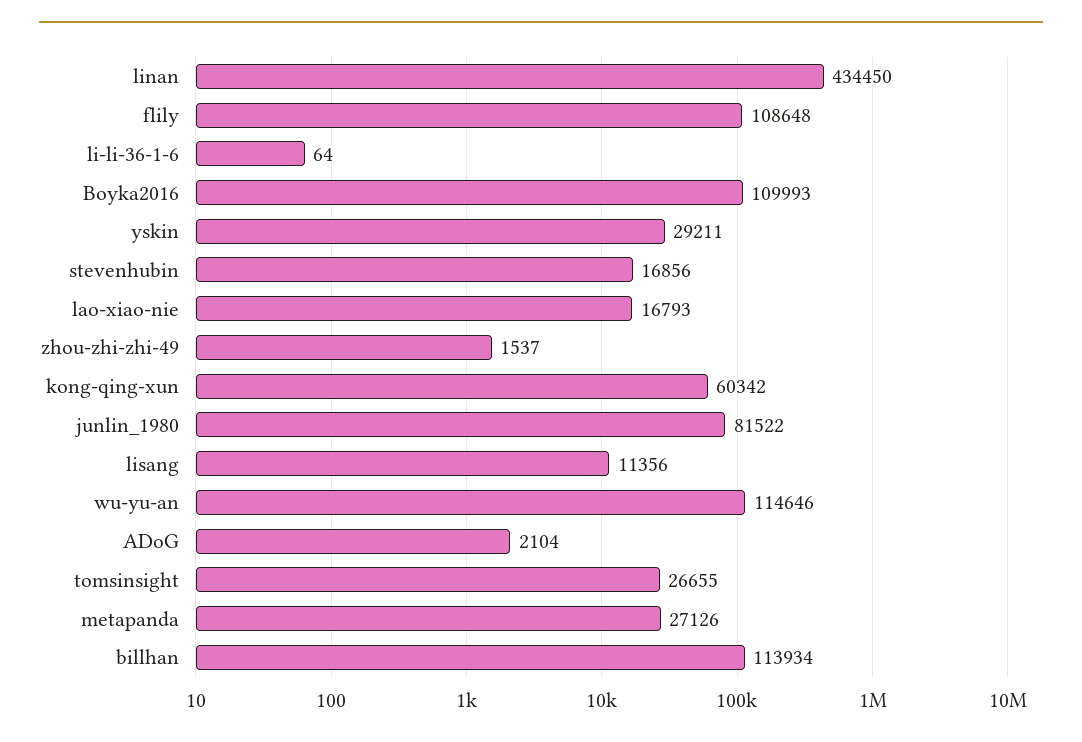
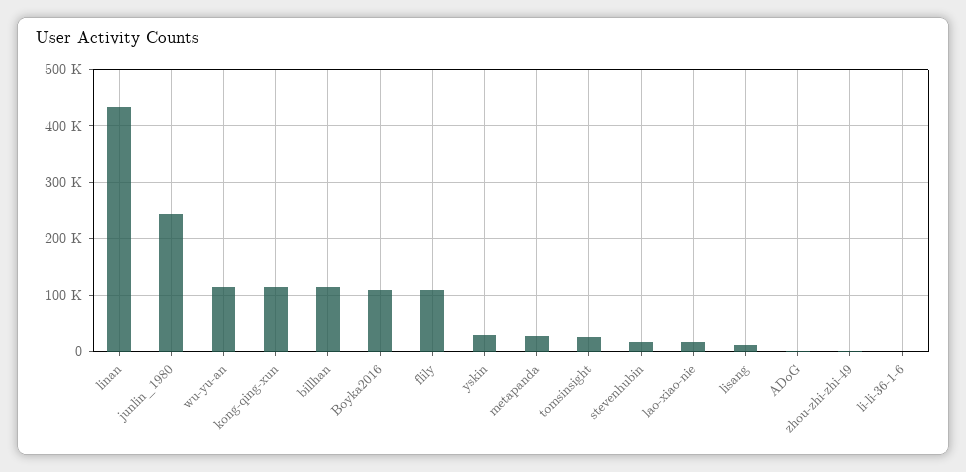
kong-qing-xun: 60342 -> 120000
junlin_1980: 81522 -> 240000

